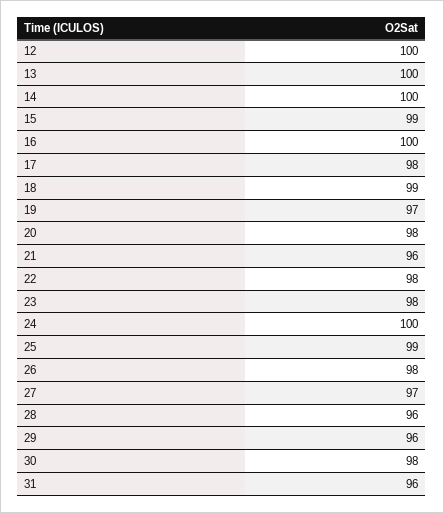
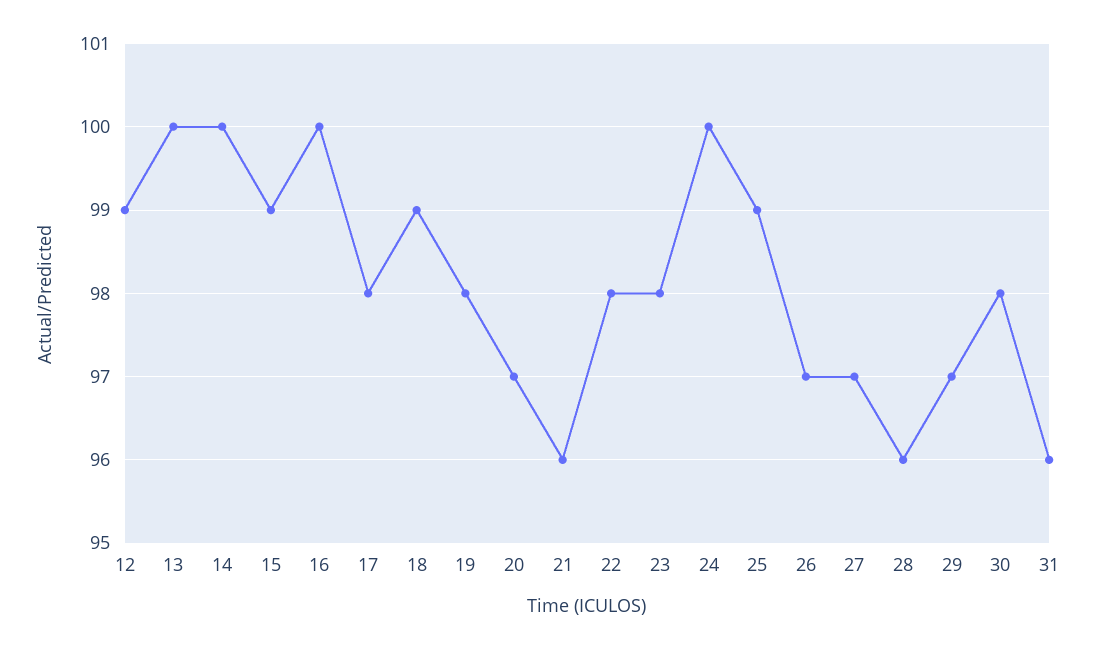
12: 100 -> 99
19: 97 -> 98
20: 98 -> 97
26: 98 -> 97
29: 96 -> 97

